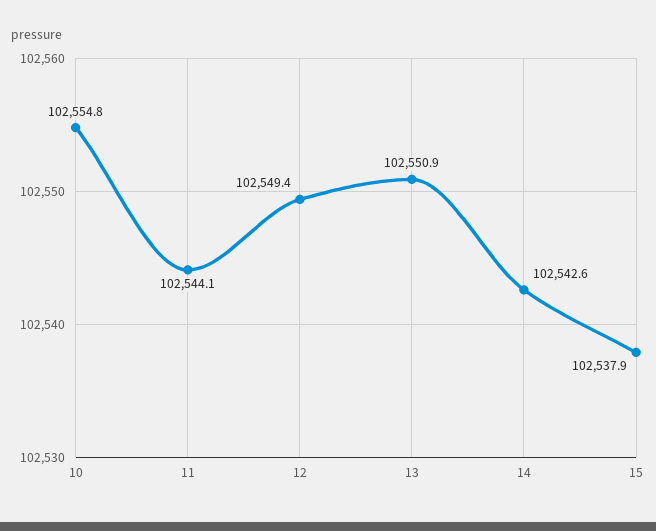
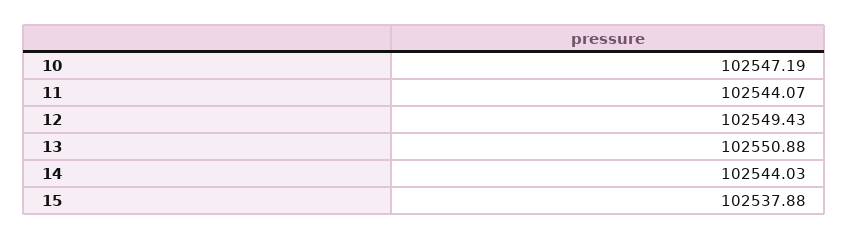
10: 102554.8 -> 102547.19
14: 102542.6 -> 102544.03

